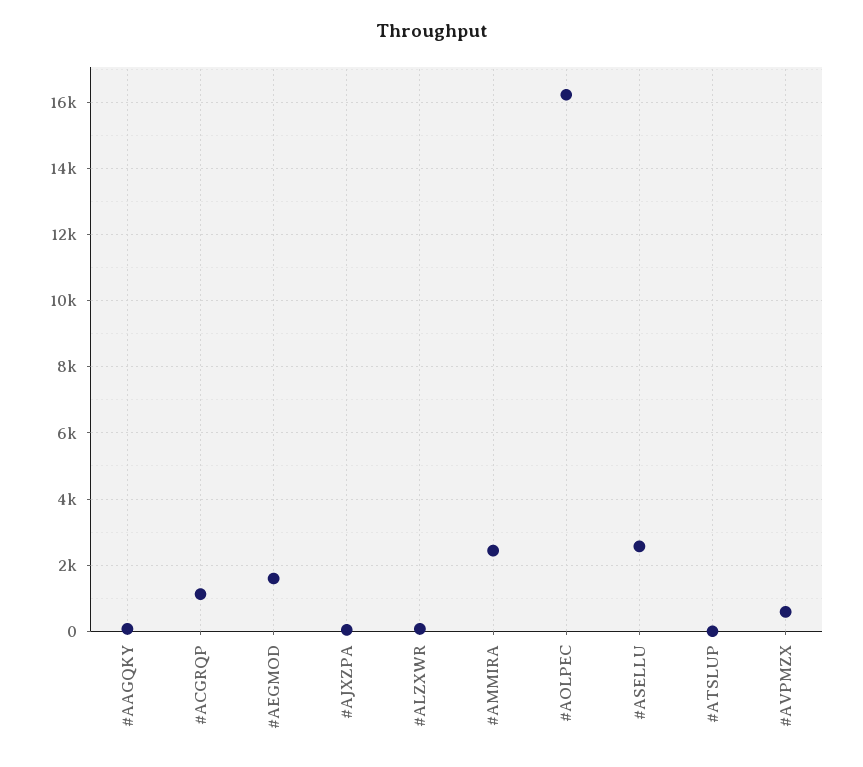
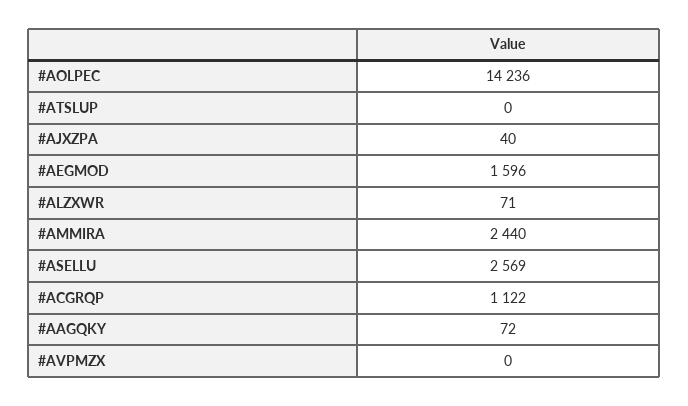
#AOLPEC: 16200 -> 14236
#AVPMZX: 600 -> 0

